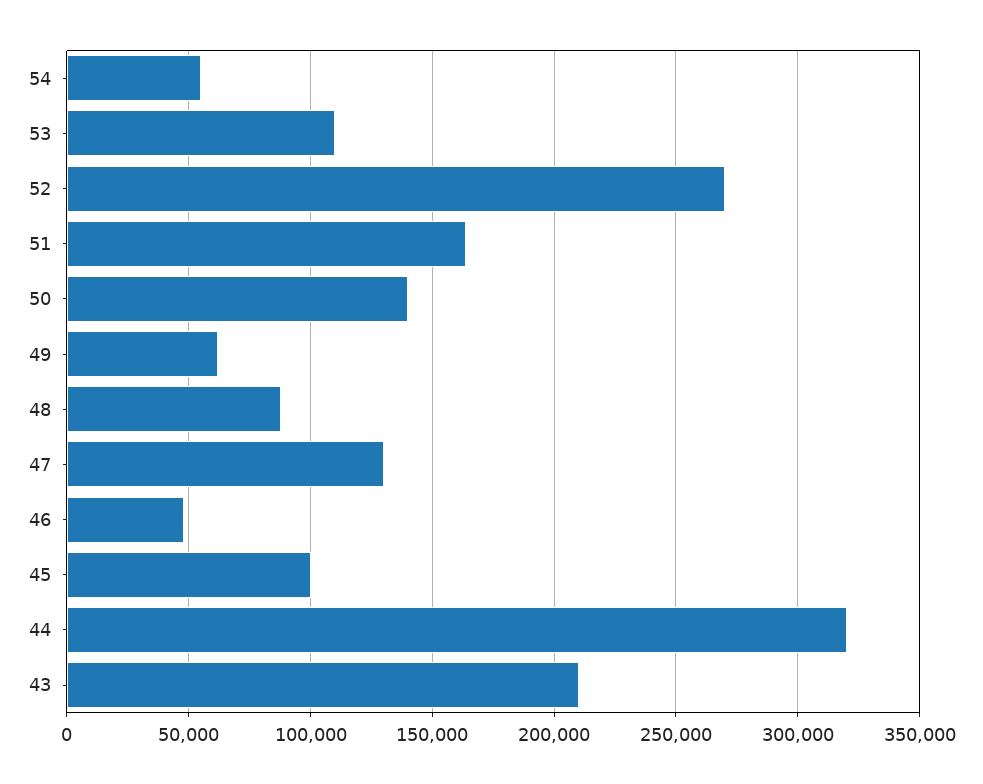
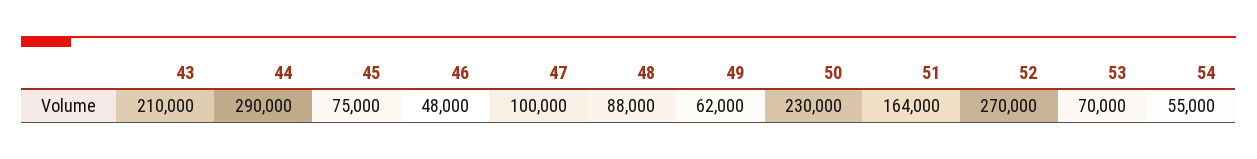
53: 110000 -> 70000
50: 140000 -> 230000
47: 130000 -> 100000
45: 100000 -> 75000
44: 320000 -> 290000

